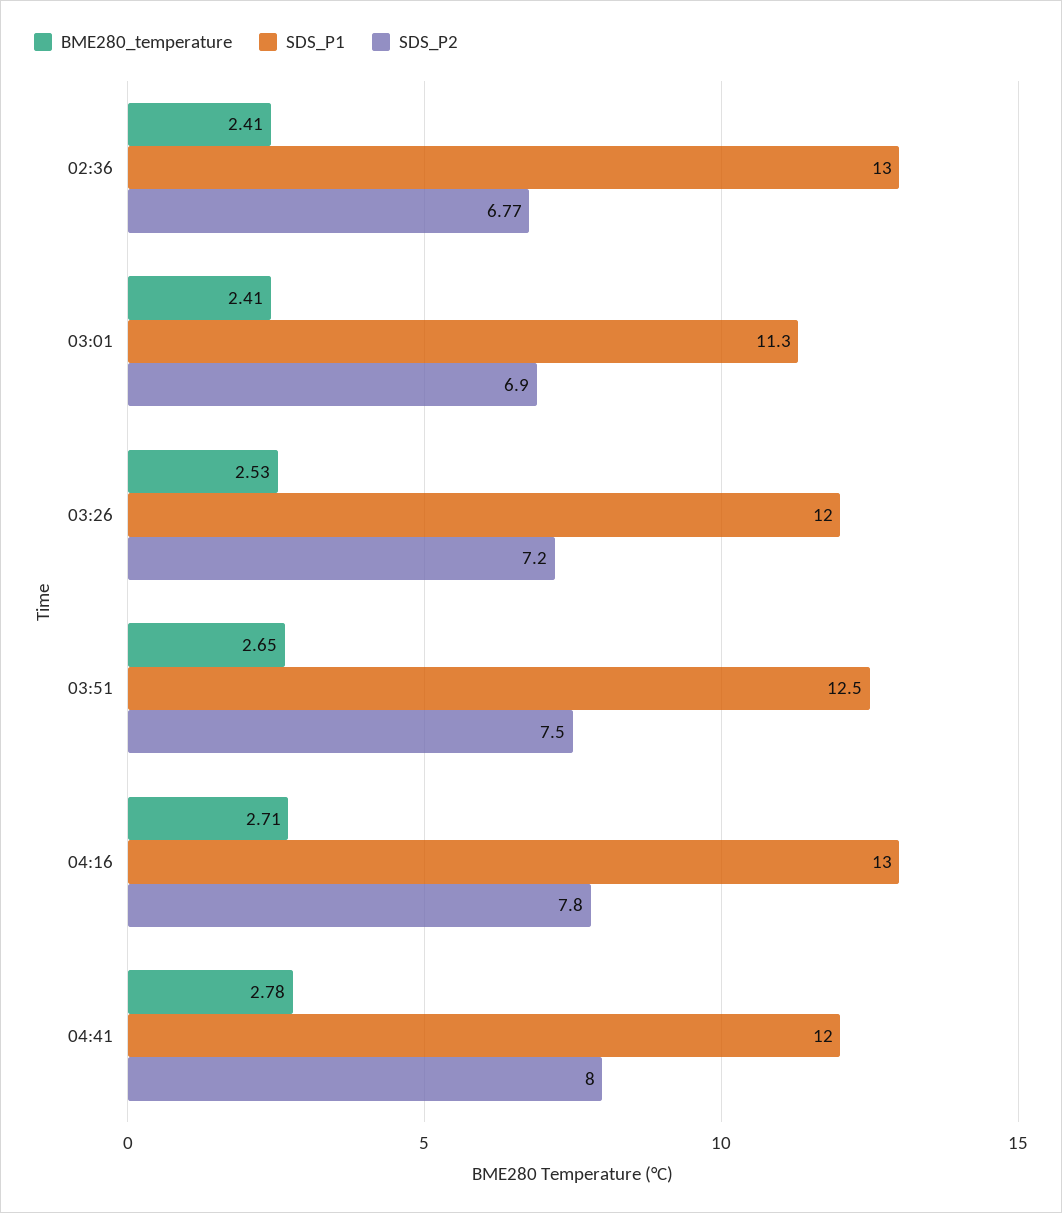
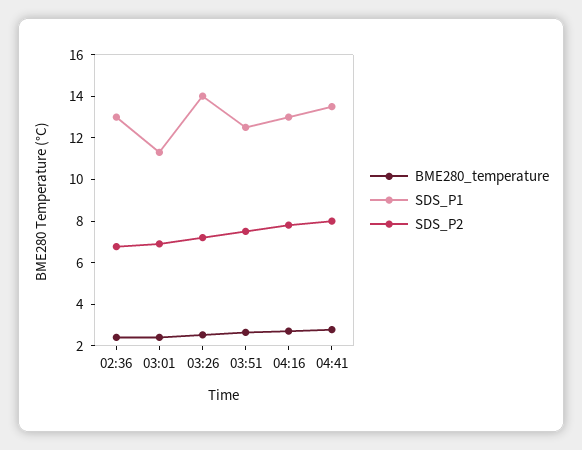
SDS_P1, 03:26: 12 -> 14
SDS_P1, 04:41: 12 -> 13.5

